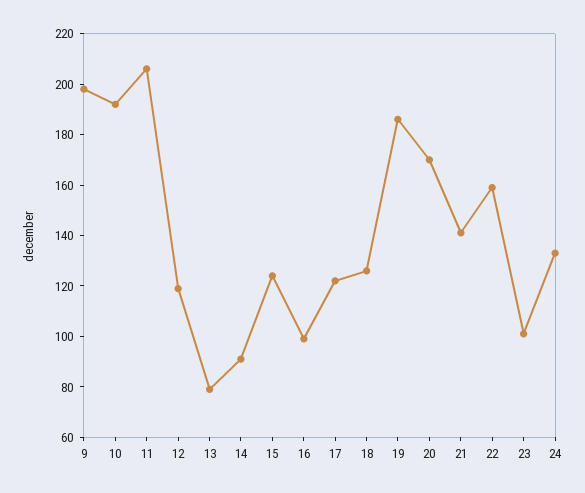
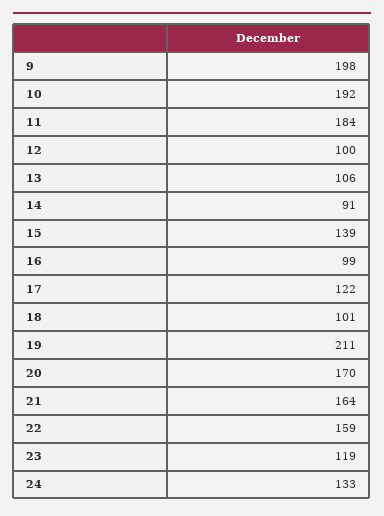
11: 205 -> 184
12: 120 -> 100
13: 80 -> 106
15: 125 -> 139
18: 125 -> 101
19: 185 -> 211
21: 140 -> 164
23: 100 -> 119

